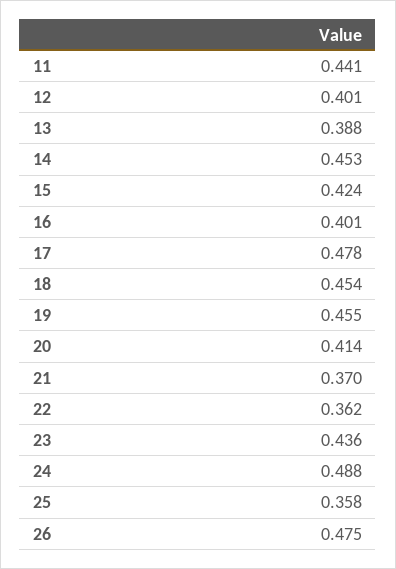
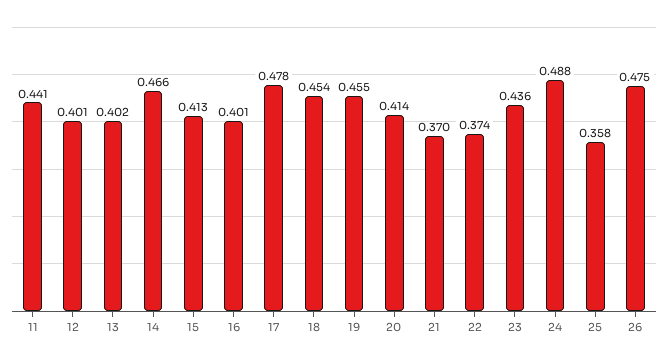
13: 0.388 -> 0.402
14: 0.453 -> 0.466
15: 0.424 -> 0.413
22: 0.362 -> 0.374

